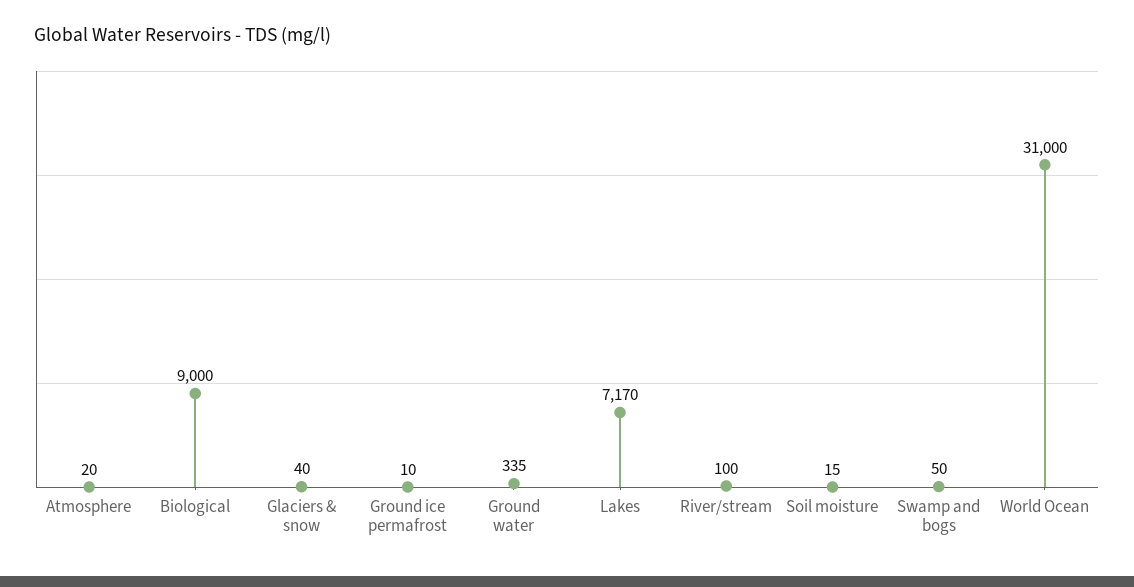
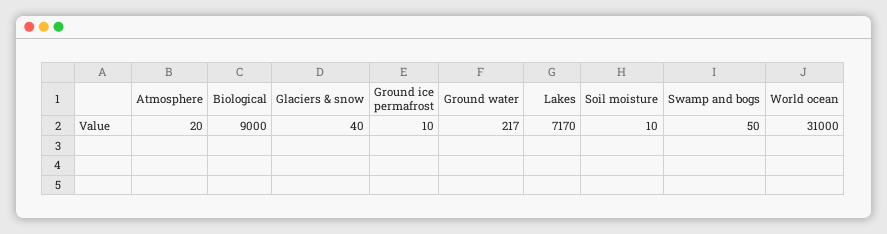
Ground water: 335 -> 217
River/stream: 100 -> none
Soil moisture: 15 -> 10

